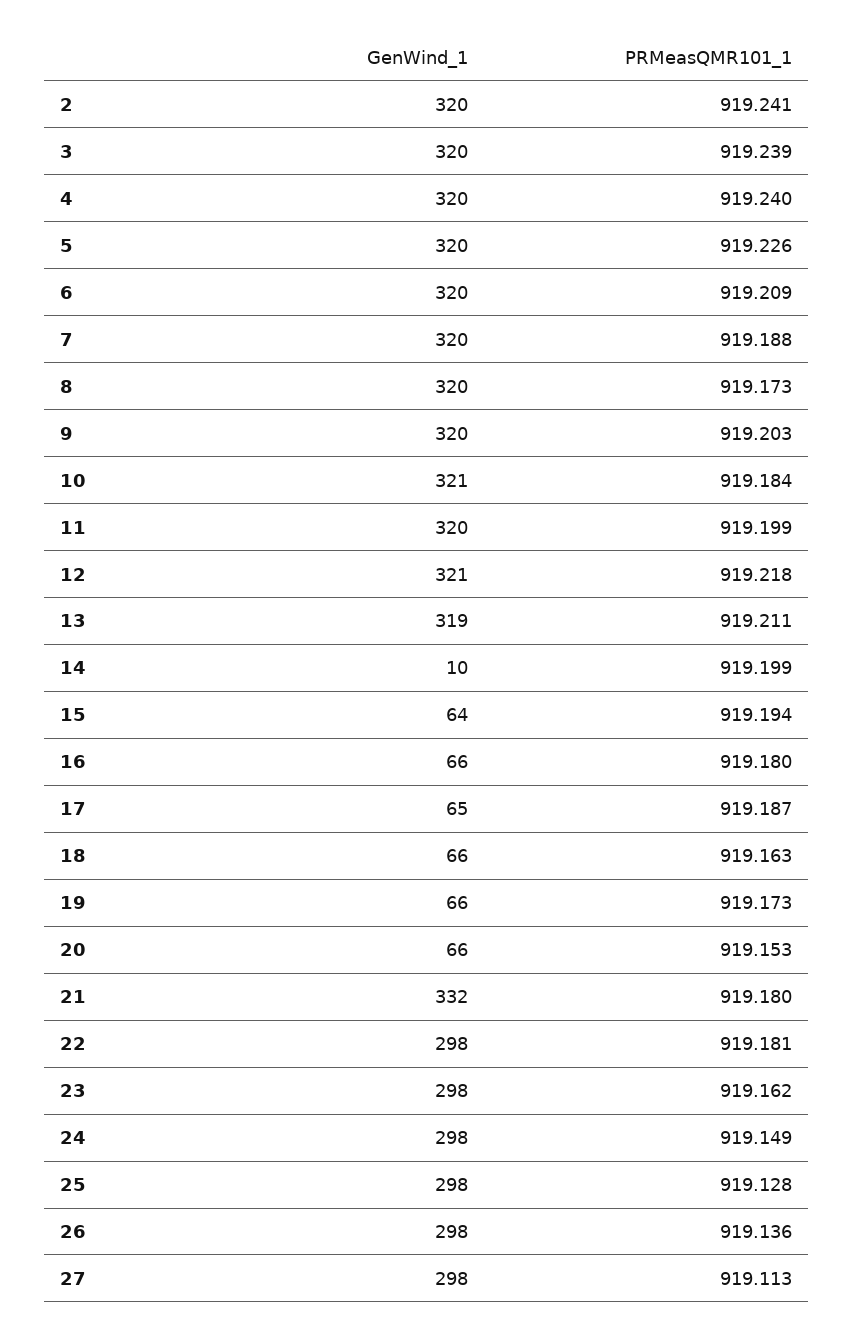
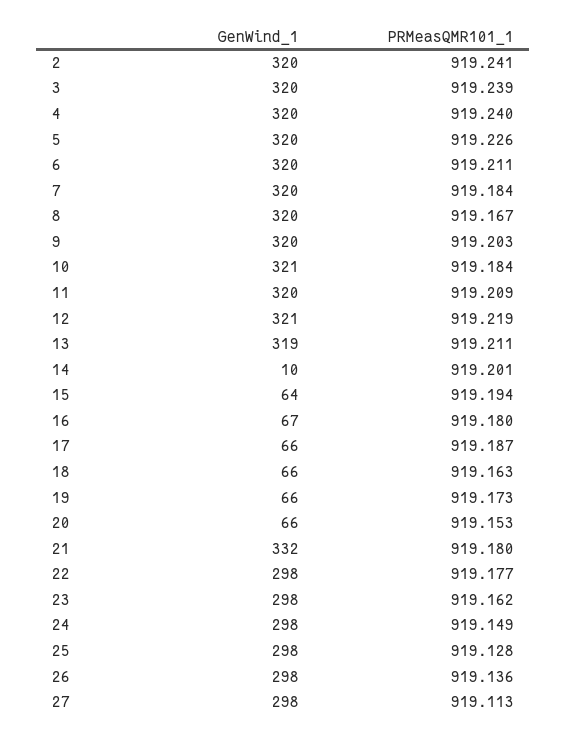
PRMeasQMR101_1, 6: 919.209 -> 919.211
PRMeasQMR101_1, 7: 919.188 -> 919.184
PRMeasQMR101_1, 8: 919.173 -> 919.167
PRMeasQMR101_1, 11: 919.199 -> 919.209
PRMeasQMR101_1, 12: 919.218 -> 919.219
PRMeasQMR101_1, 14: 919.199 -> 919.201
GenWind_1, 16: 66 -> 67
GenWind_1, 17: 65 -> 66
PRMeasQMR101_1, 22: 919.181 -> 919.177

